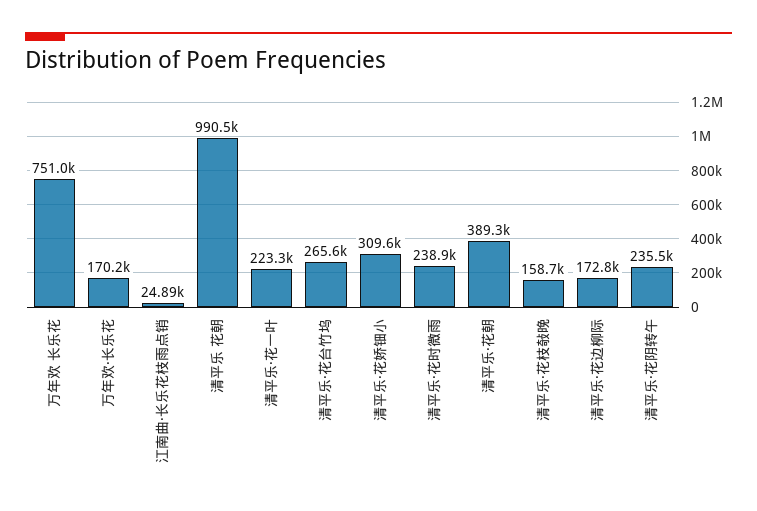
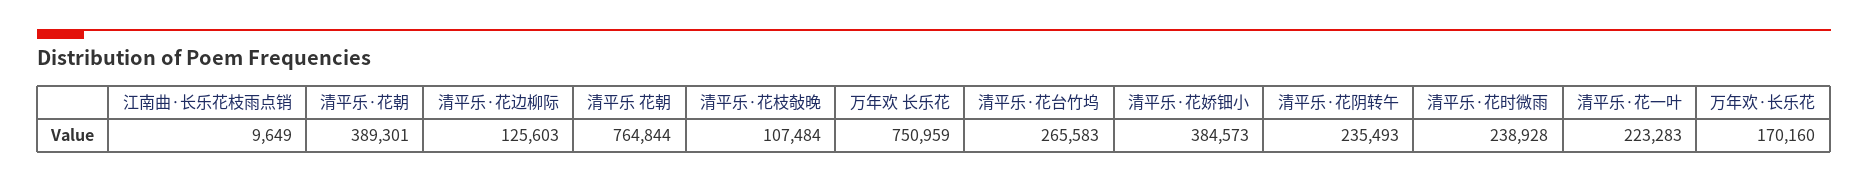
江南曲·长乐花枝雨点销: 24890 -> 9649
清平乐 花朝: 990500 -> 764844
清平乐·花娇钿小: 309600 -> 384573
清平乐·花枝敧晚: 158700 -> 107484
清平乐·花边柳际: 172800 -> 125603

